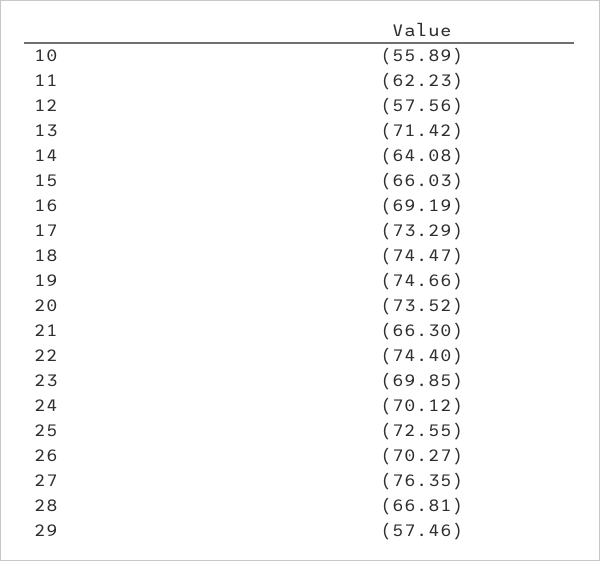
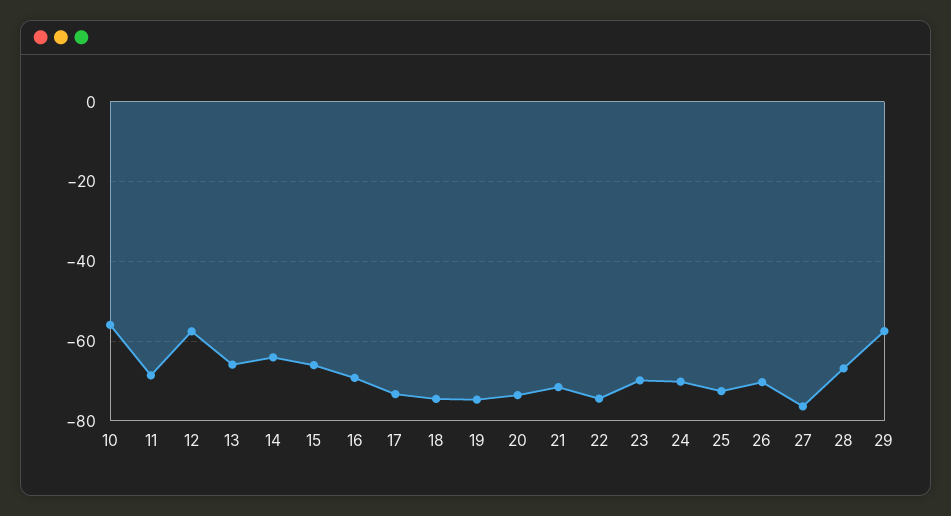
11: -62.23 -> -68
13: -71.42 -> -66
21: -66.3 -> -72

